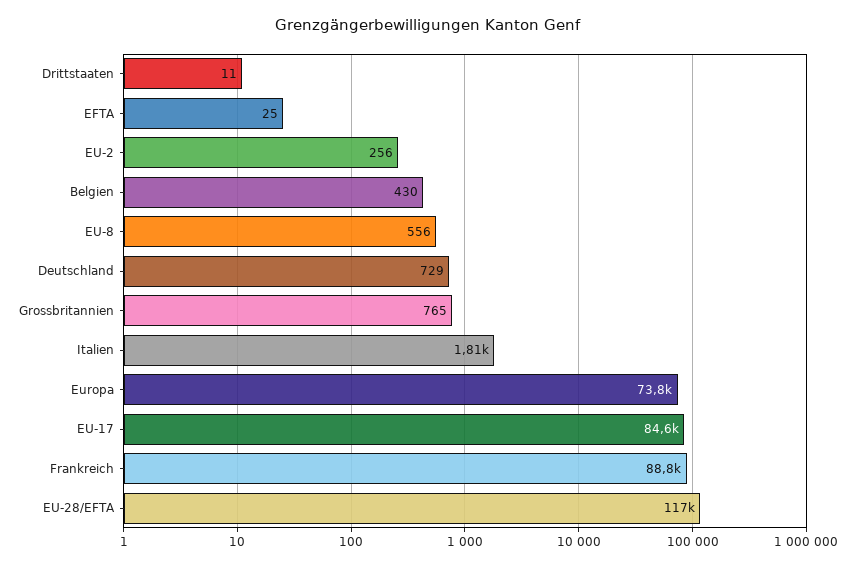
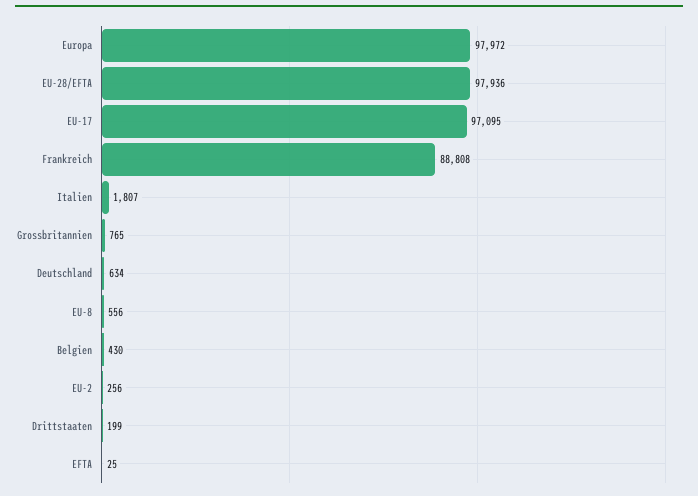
Drittstaaten: 11 -> 199
Deutschland: 729 -> 634
Europa: 73800 -> 97972
EU-17: 84600 -> 97095
EU-28/EFTA: 117000 -> 97936

